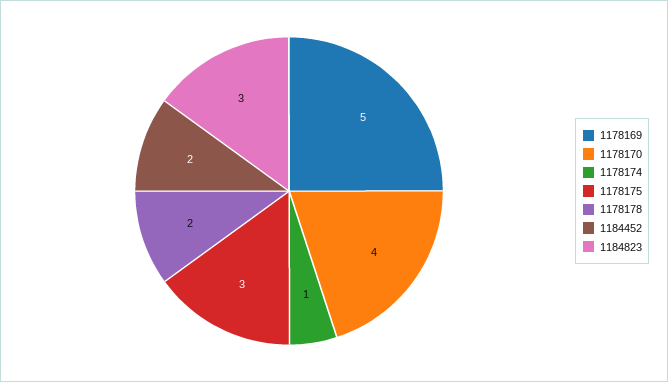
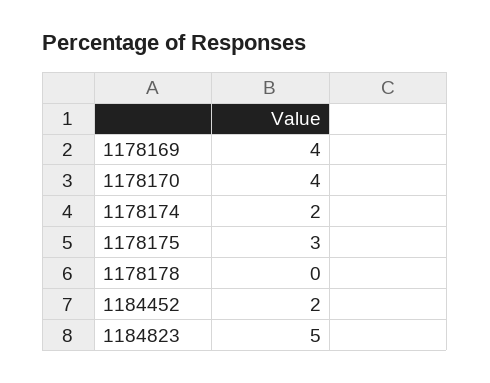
1178169: 5 -> 4
1178174: 1 -> 2
1178178: 2 -> 0
1184823: 3 -> 5

